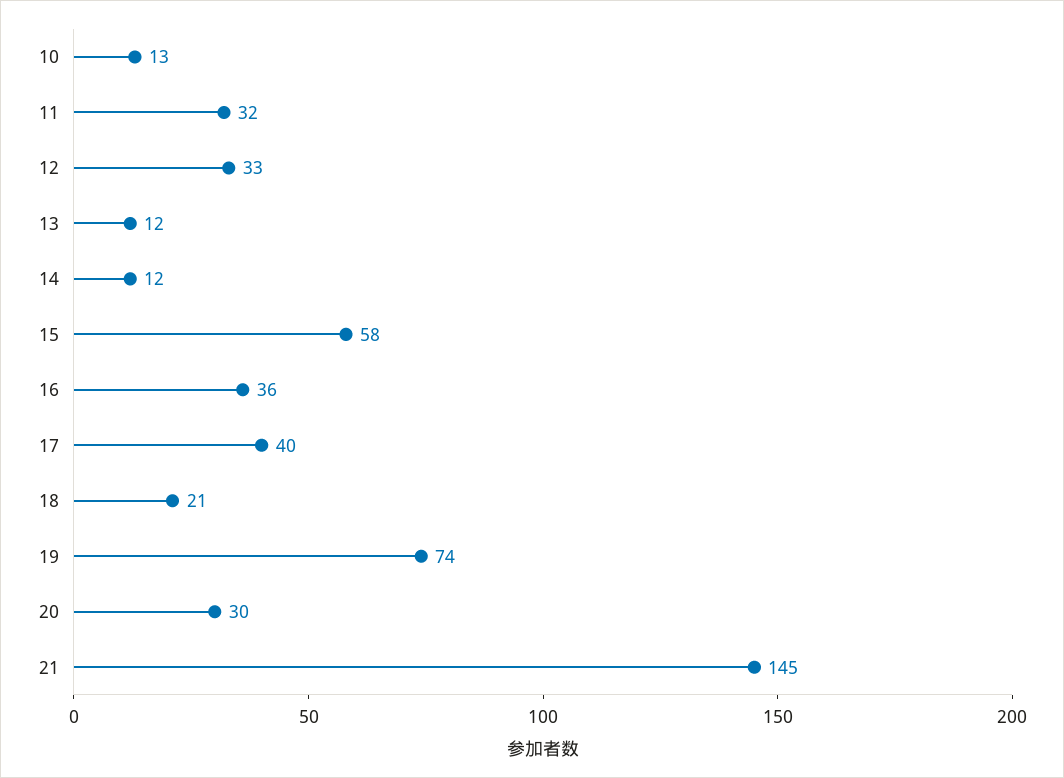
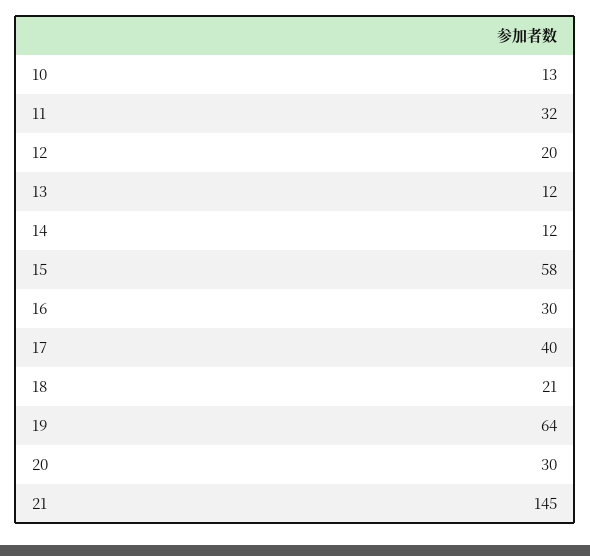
12: 33 -> 20
16: 36 -> 30
19: 74 -> 64

